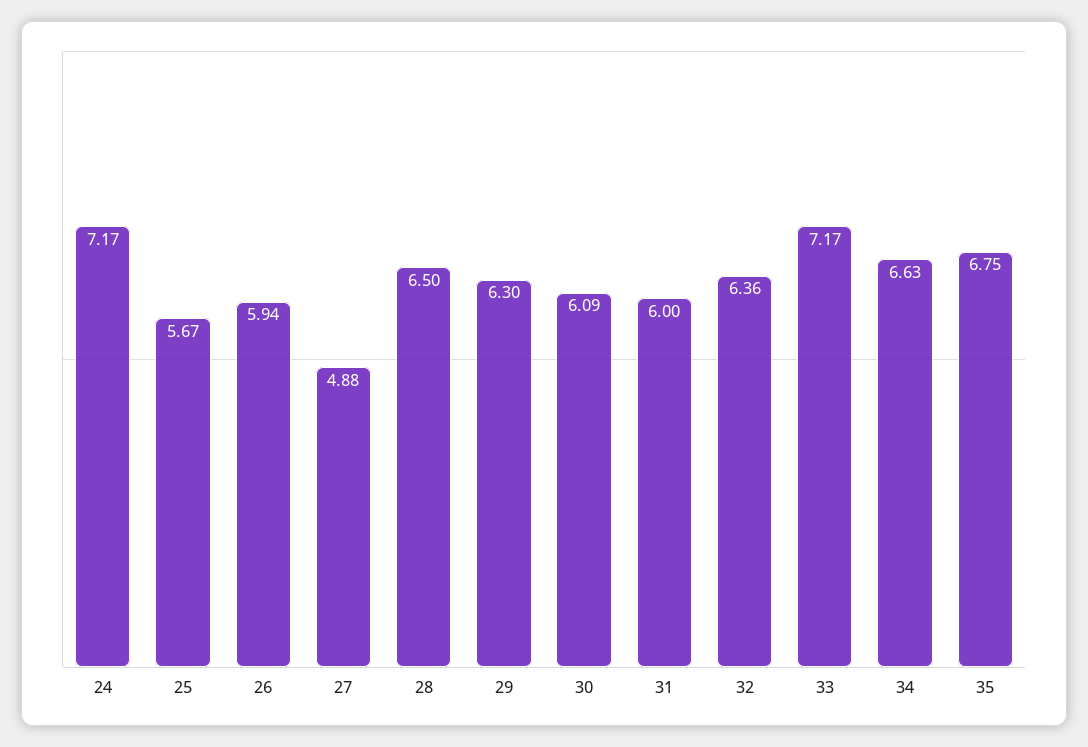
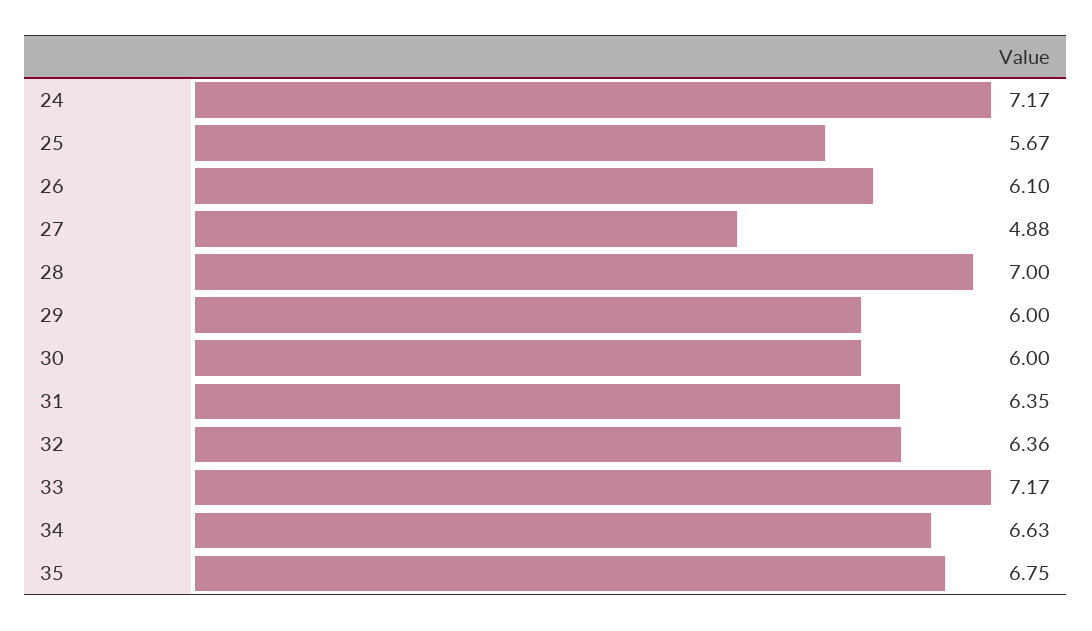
26: 5.94 -> 6.1
28: 6.5 -> 7
29: 6.3 -> 6
30: 6.09 -> 6
31: 6 -> 6.35

